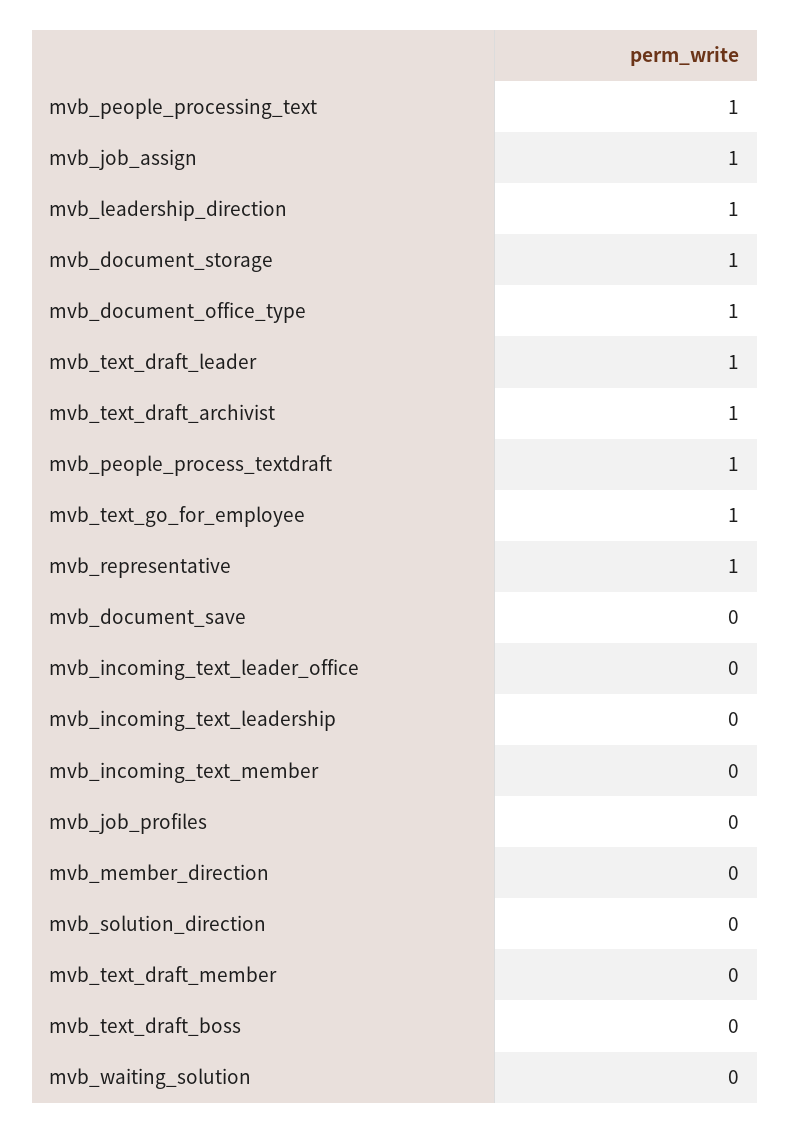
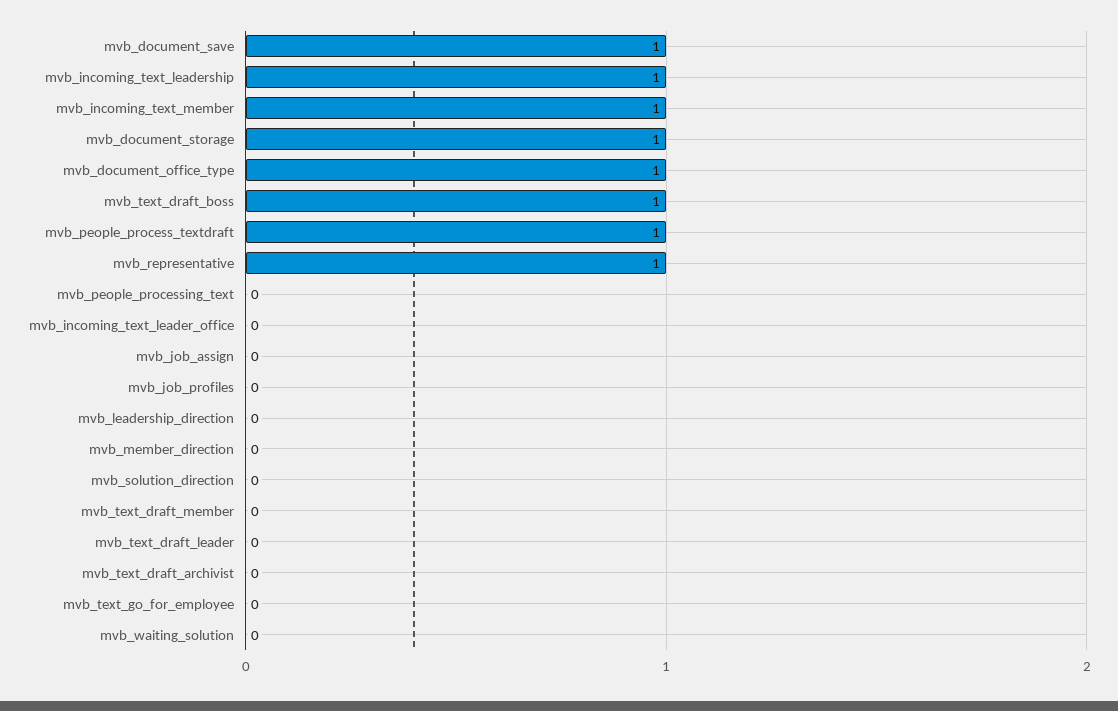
mvb_people_processing_text: 1 -> 0
mvb_job_assign: 1 -> 0
mvb_leadership_direction: 1 -> 0
mvb_text_draft_leader: 1 -> 0
mvb_text_draft_archivist: 1 -> 0
mvb_text_go_for_employee: 1 -> 0
mvb_document_save: 0 -> 1
mvb_incoming_text_leadership: 0 -> 1
mvb_incoming_text_member: 0 -> 1
mvb_text_draft_boss: 0 -> 1

